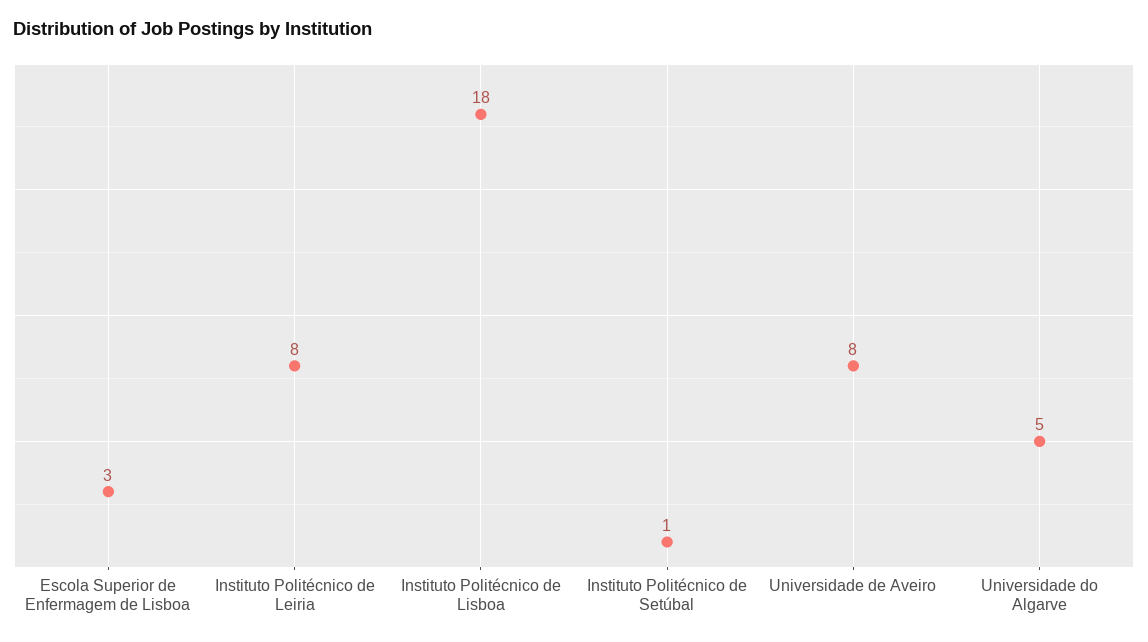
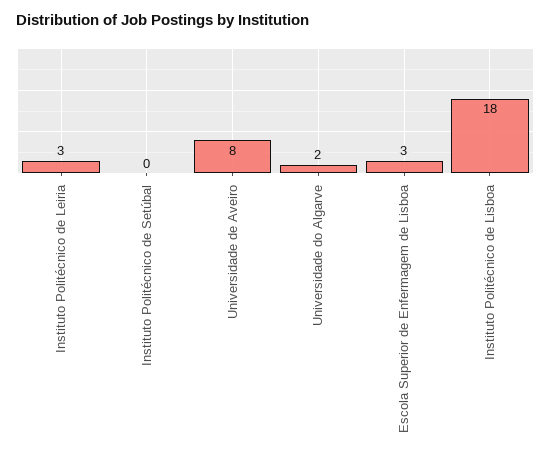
Instituto Politécnico de Leiria: 8 -> 3
Instituto Politécnico de Setúbal: 1 -> 0
Universidade do Algarve: 5 -> 2

